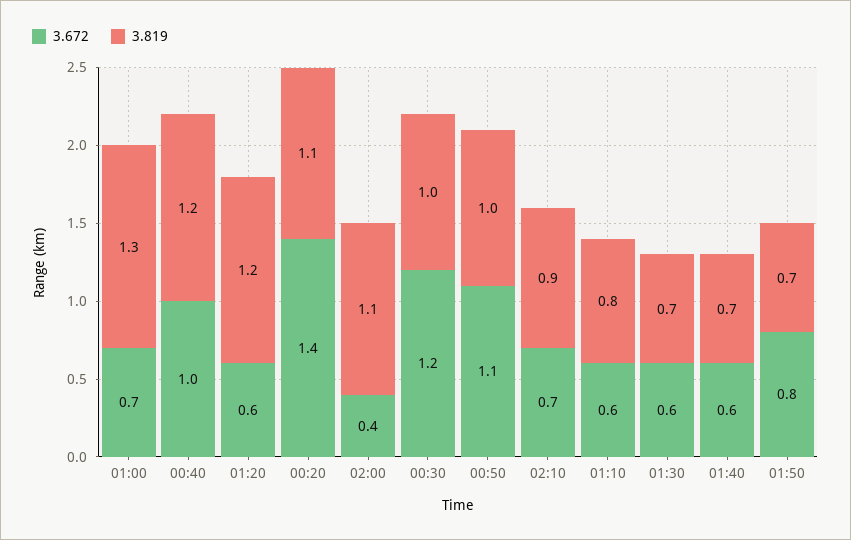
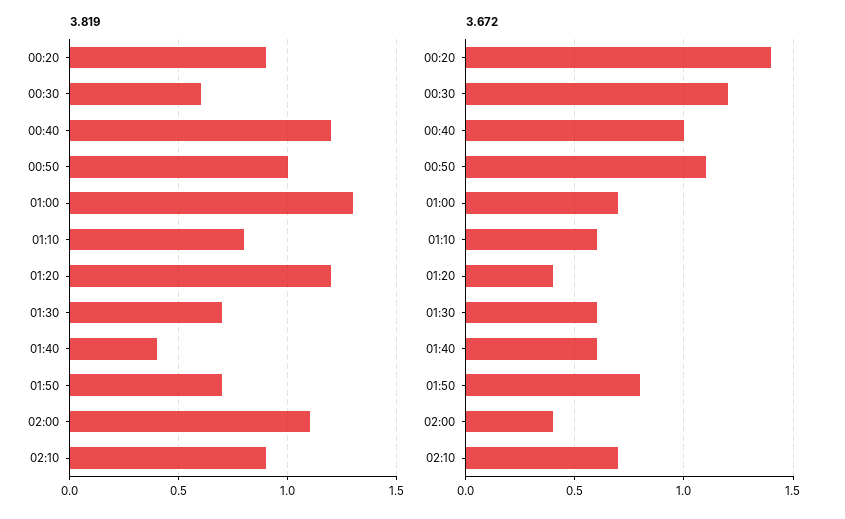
3.672, 01:20: 0.6 -> 0.4
3.819, 00:20: 1.1 -> 0.9
3.819, 00:30: 1 -> 0.6
3.819, 01:40: 0.7 -> 0.4

